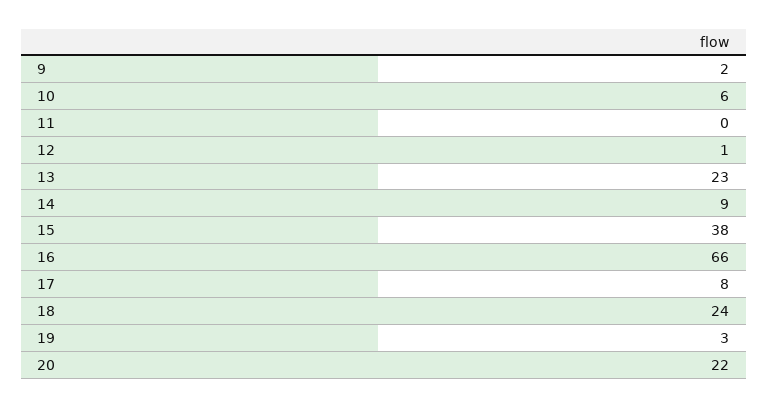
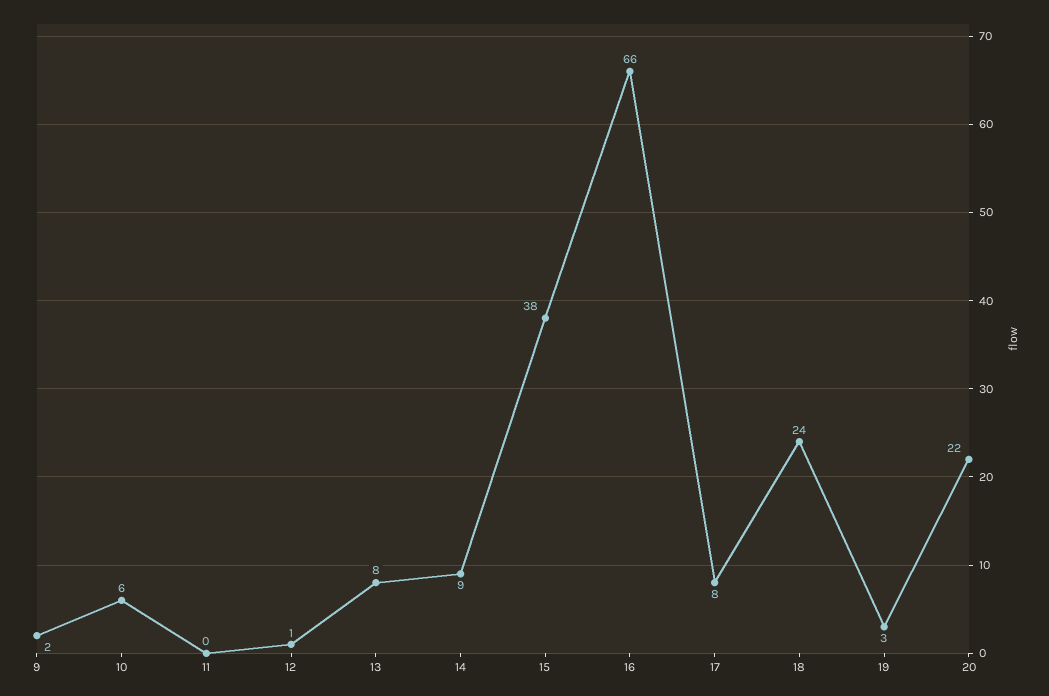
13: 23 -> 8

